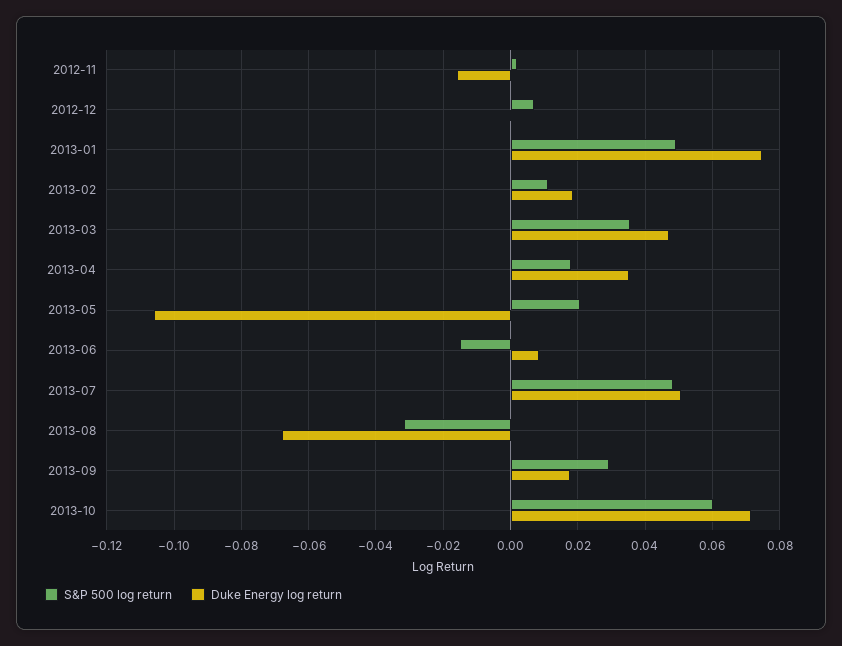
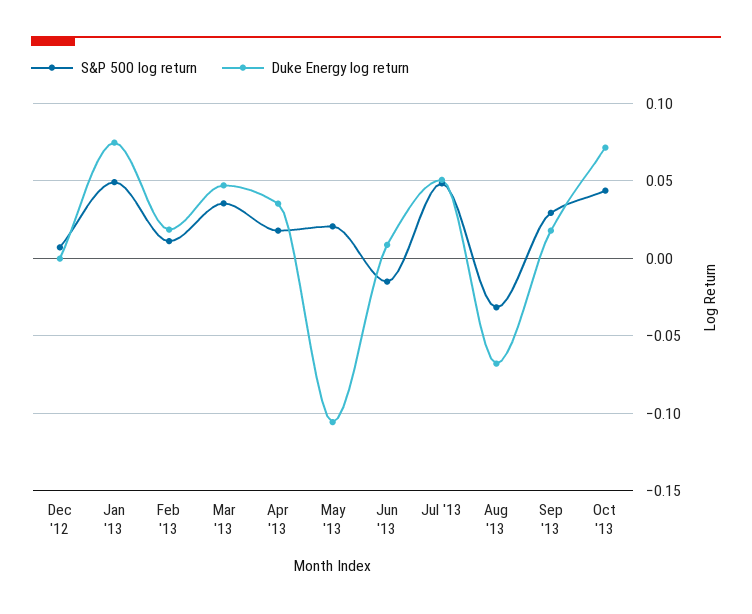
S&P 500 log return, 2012-11: 0.002 -> none
Duke Energy log return, 2012-11: -0.016 -> none
S&P 500 log return, 2013-10: 0.06 -> 0.045

